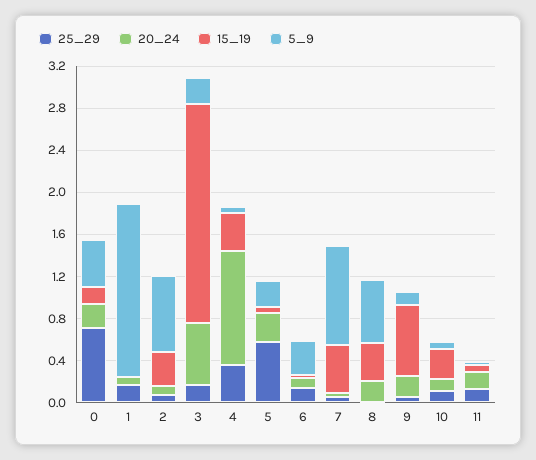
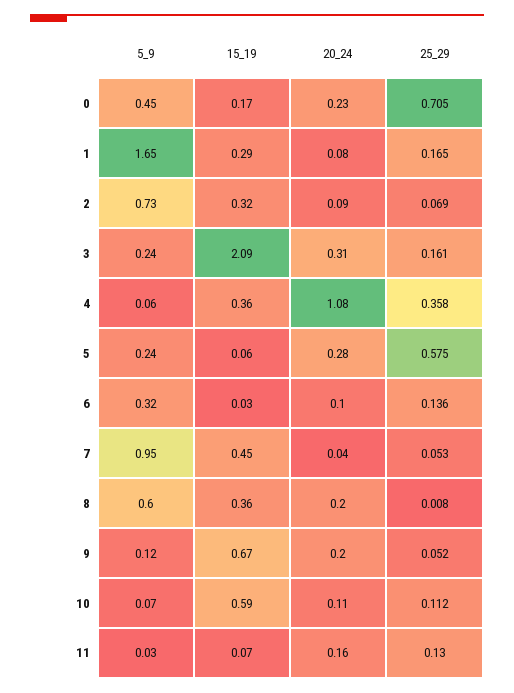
15_19, 1: 0 -> 0.29
20_24, 3: 0.6 -> 0.31
15_19, 10: 0.3 -> 0.59

